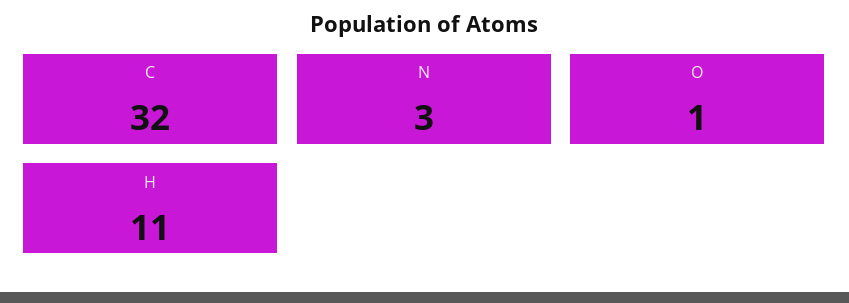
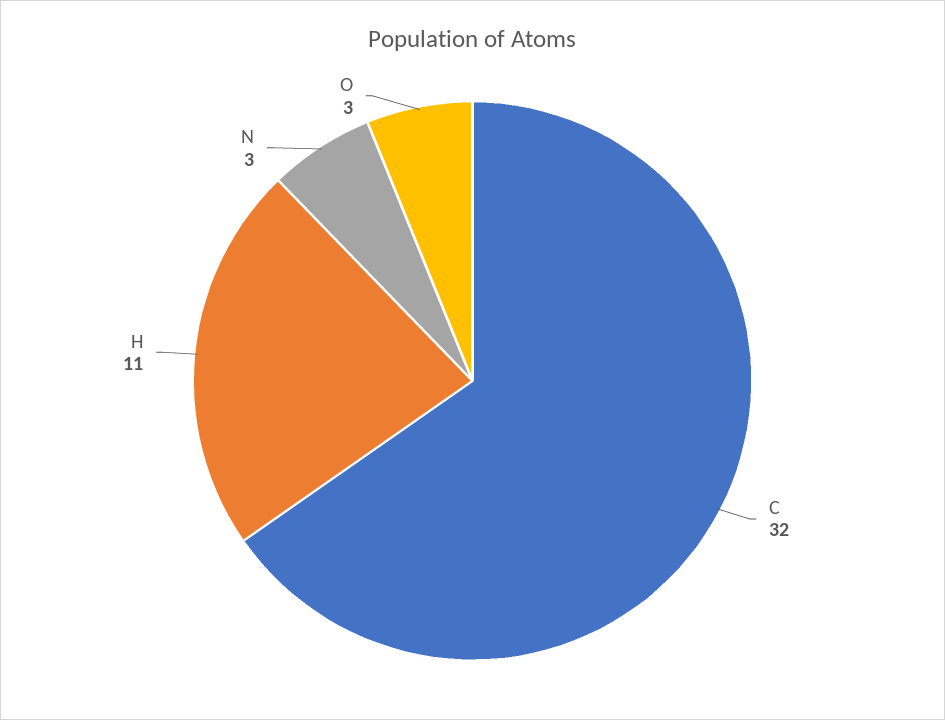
O: 1 -> 3

